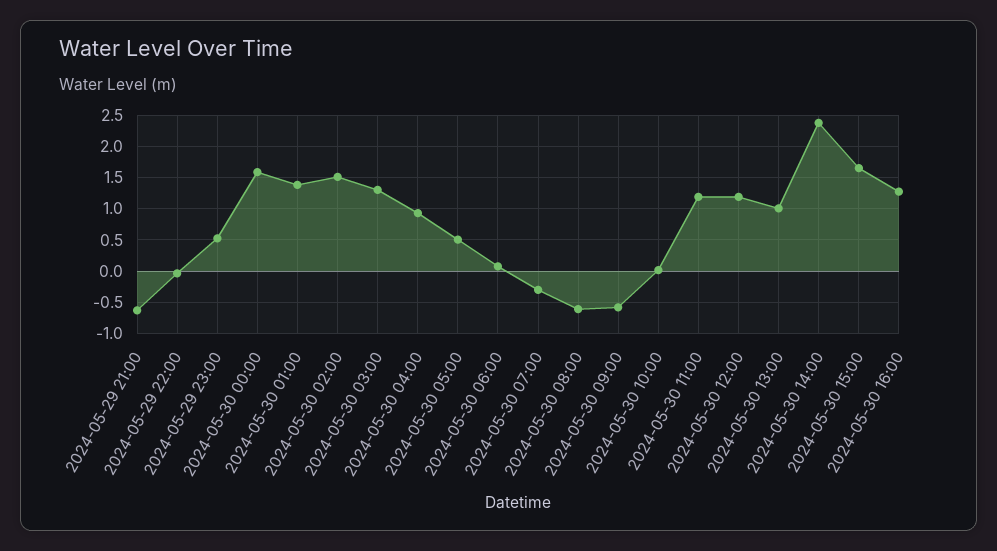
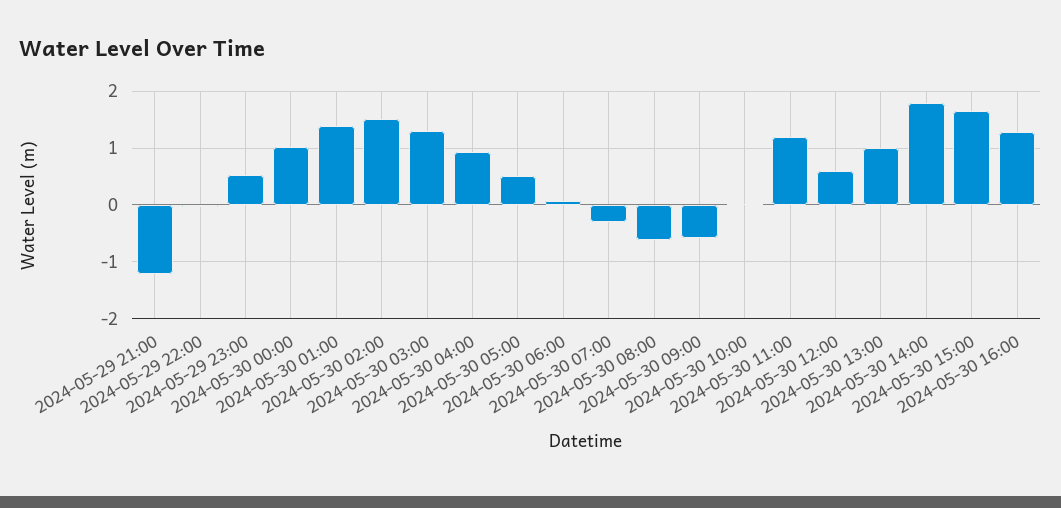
2024-05-29 21:00: -0.6 -> -1.2
2024-05-30 00:00: 1.6 -> 1
2024-05-30 12:00: 1.2 -> 0.6
2024-05-30 14:00: 2.4 -> 1.8

